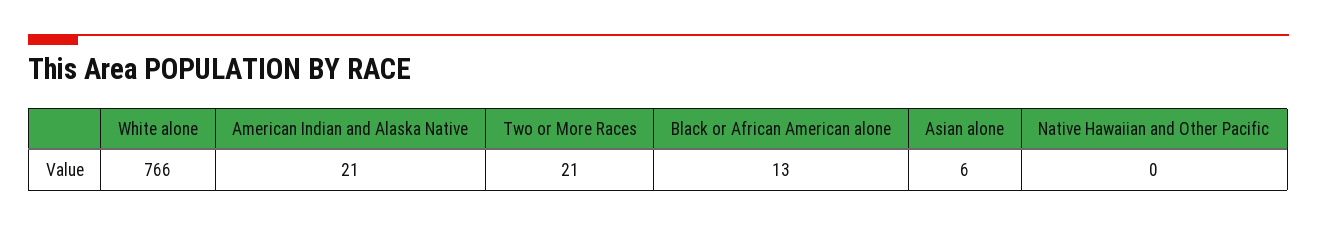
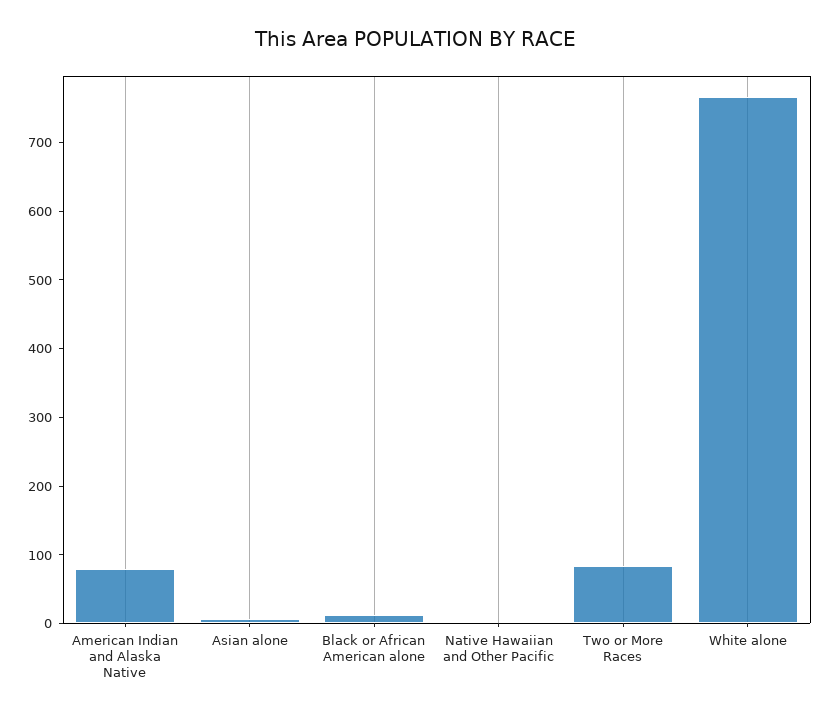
American Indian and Alaska Native: 21 -> 80
Two or More Races: 21 -> 80

